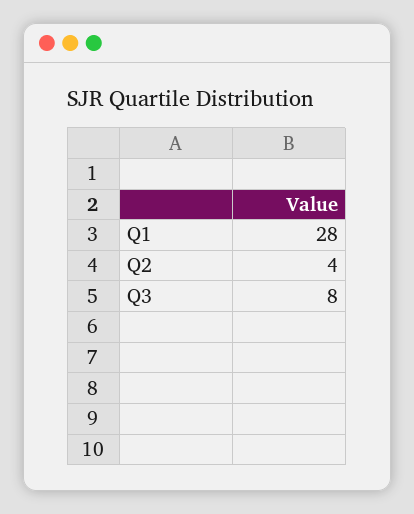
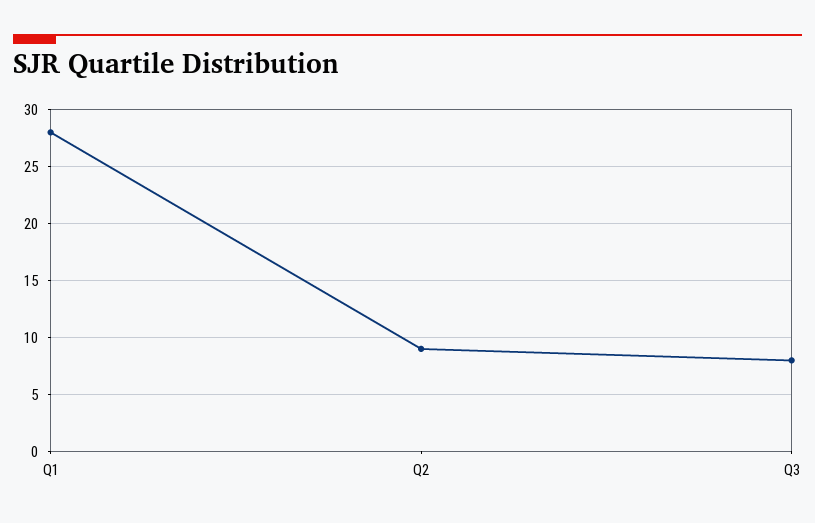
Q2: 4 -> 9

